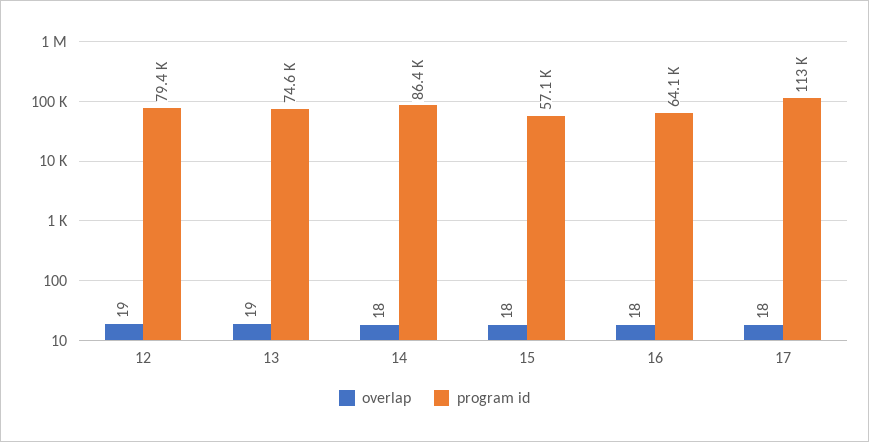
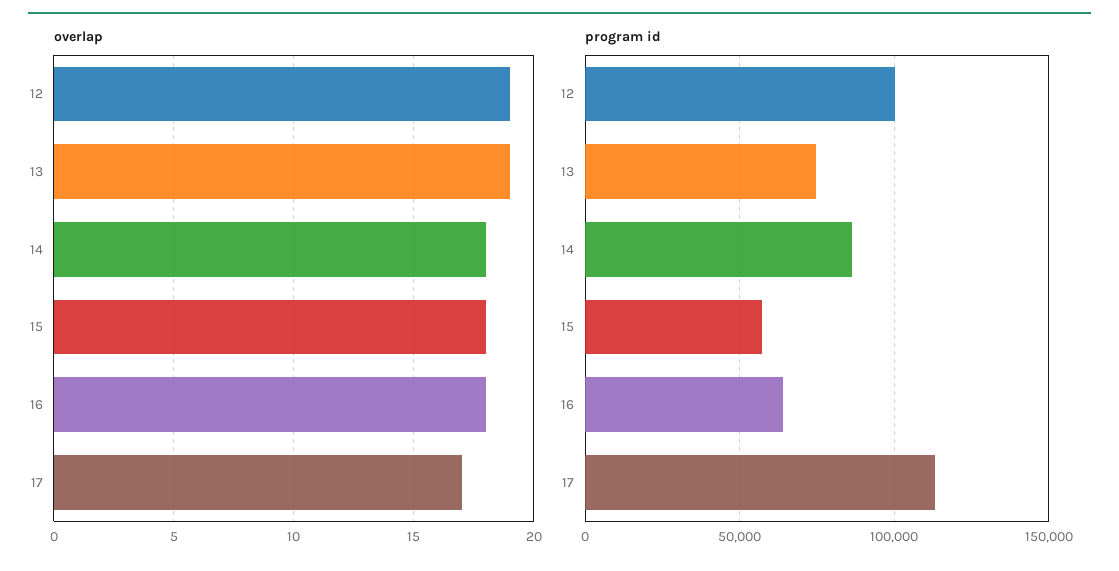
program id, 12: 79400 -> 100000
overlap, 17: 18 -> 17

